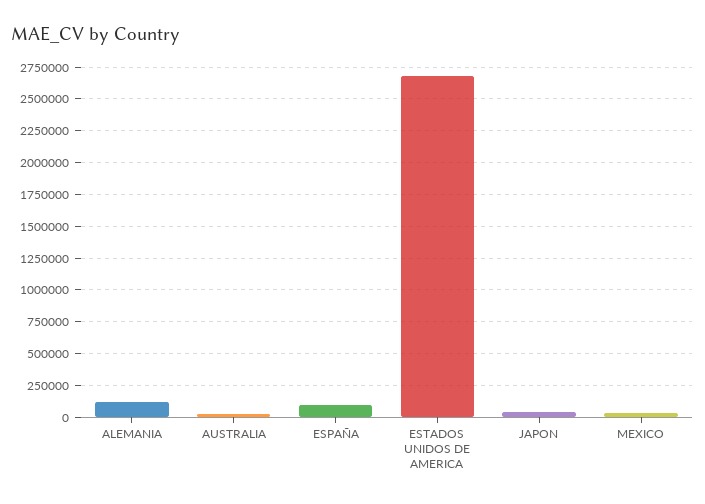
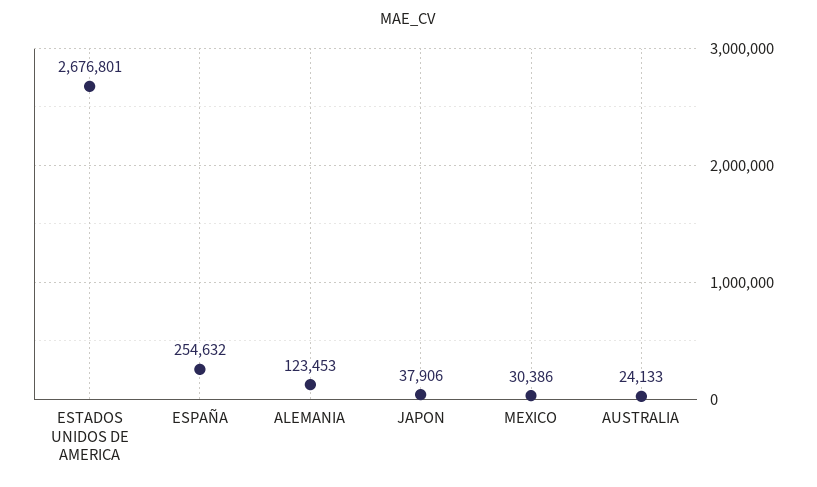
ESPAÑA: 100000 -> 254632

